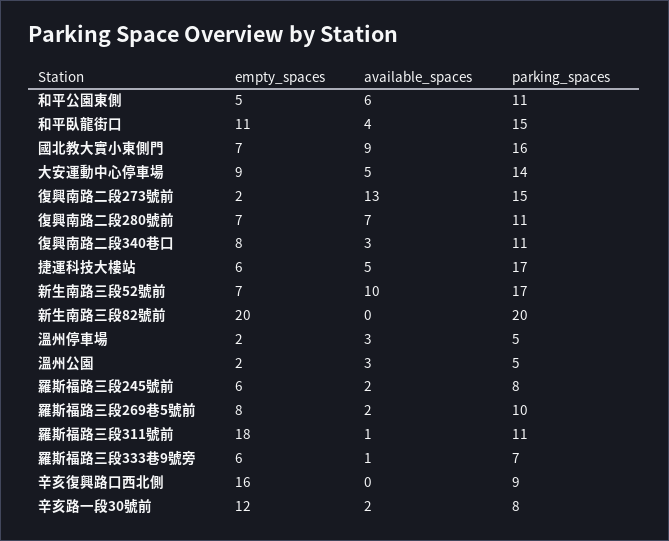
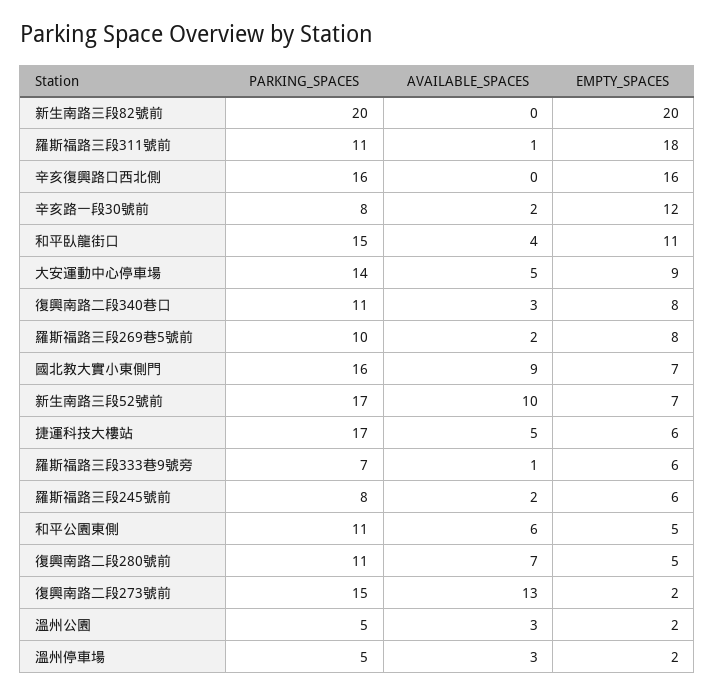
empty_spaces, 復興南路二段280號前: 7 -> 5
parking_spaces, 辛亥復興路口西北側: 9 -> 16

